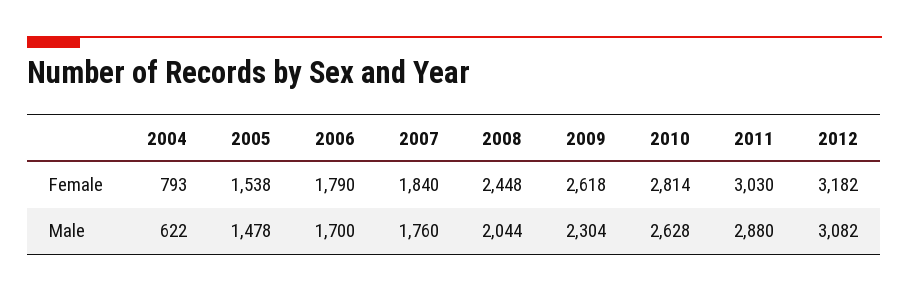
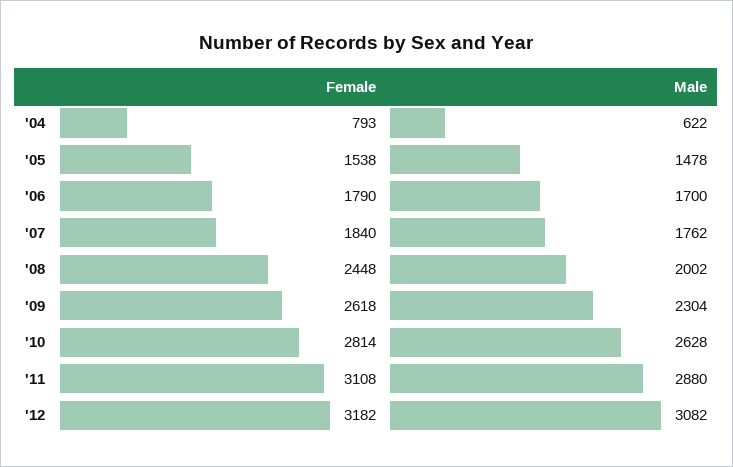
2011, Female: 3030 -> 3108
2007, Male: 1760 -> 1762
2008, Male: 2044 -> 2002

